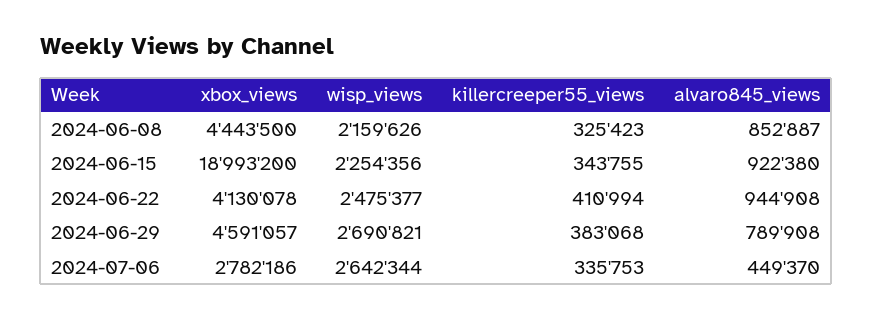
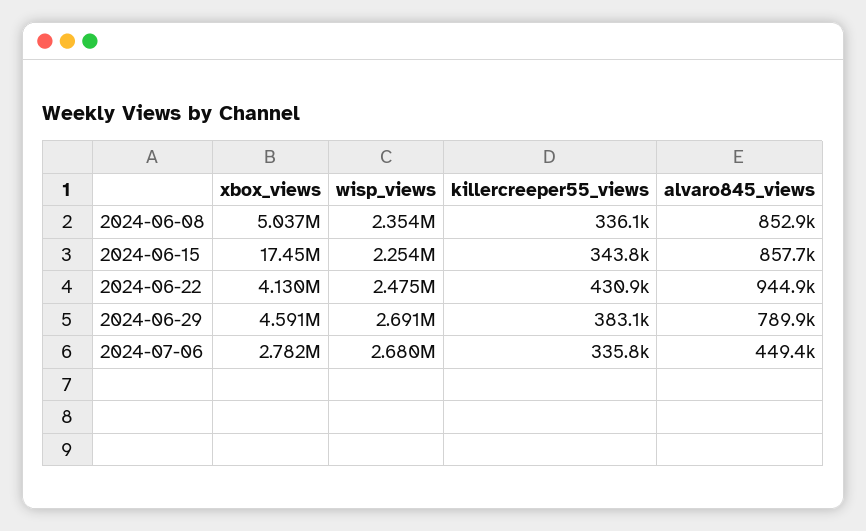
xbox_views, 2024-06-08: 4443500 -> 5037000
wisp_views, 2024-06-08: 2159626 -> 2354000
killercreeper55_views, 2024-06-08: 325423 -> 336100
xbox_views, 2024-06-15: 18993200 -> 17450000
alvaro845_views, 2024-06-15: 922380 -> 857700
killercreeper55_views, 2024-06-22: 410994 -> 430900
wisp_views, 2024-07-06: 2642344 -> 2680000

